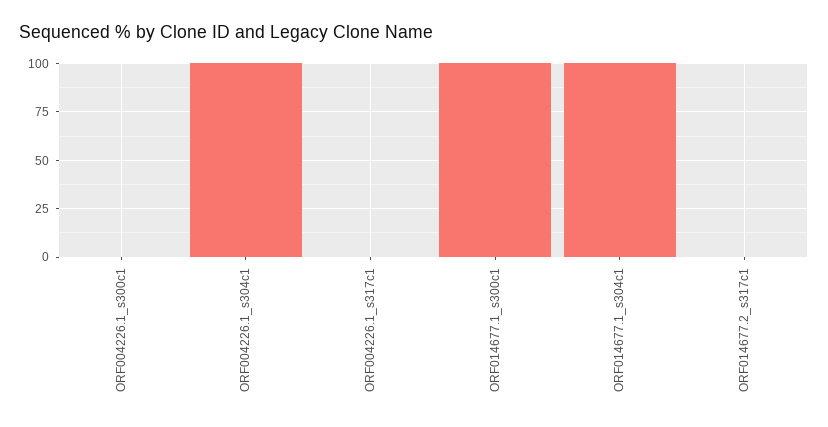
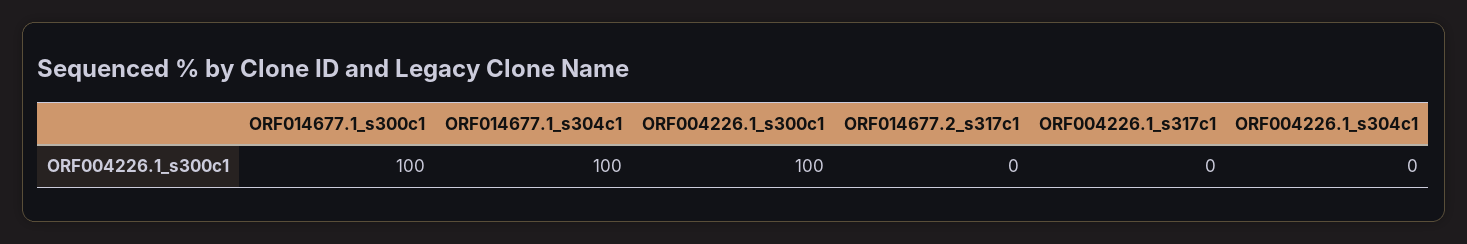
ORF004226.1_s300c1: 0 -> 100
ORF004226.1_s304c1: 100 -> 0

